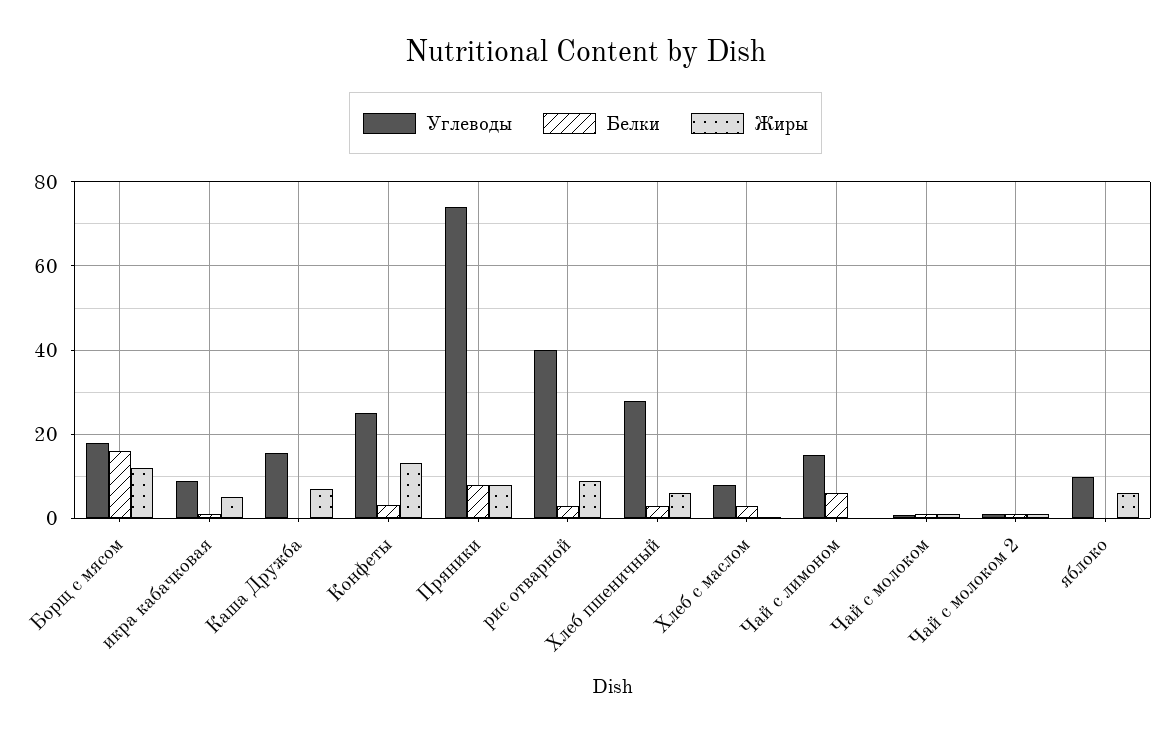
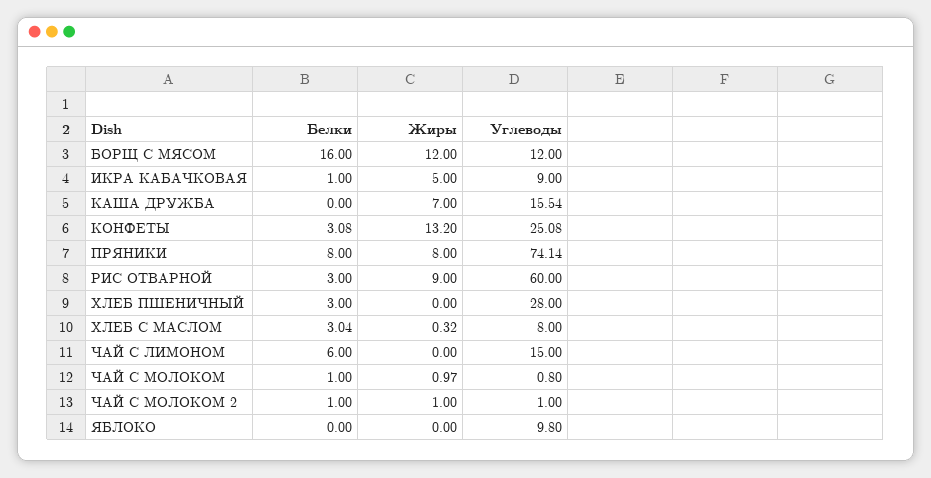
Углеводы, Борщ с мясом: 18 -> 12
Углеводы, рис отварной: 40 -> 60
Жиры, Хлеб пшеничный: 6 -> 0
Жиры, яблоко: 6 -> 0

